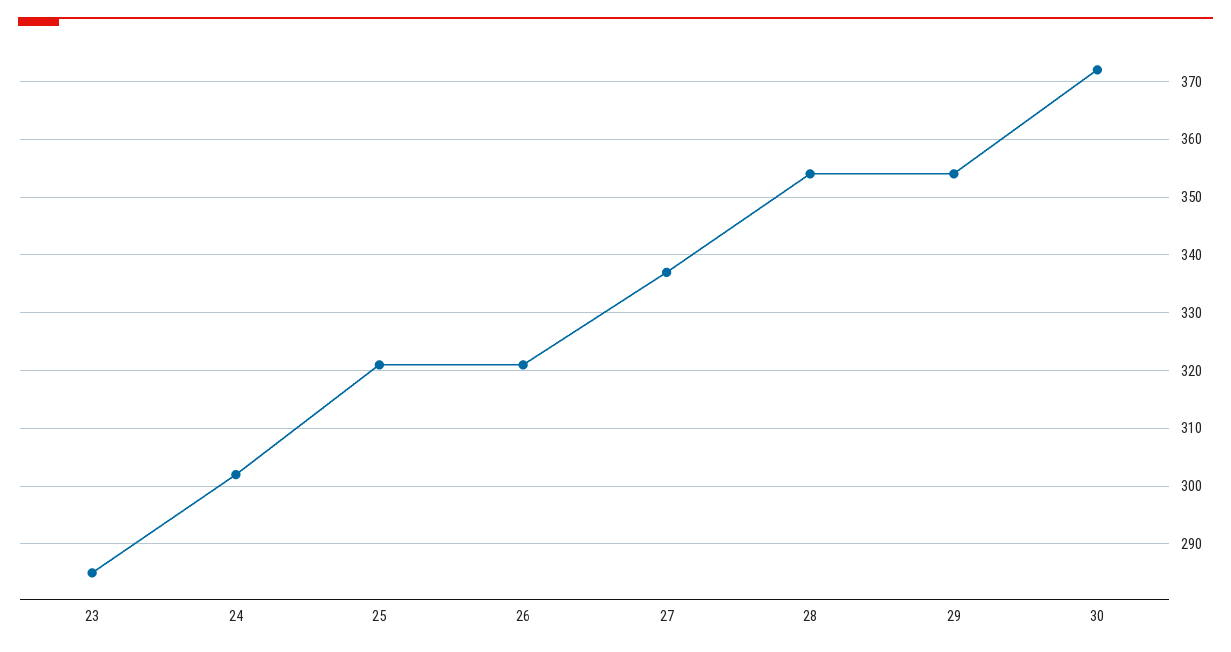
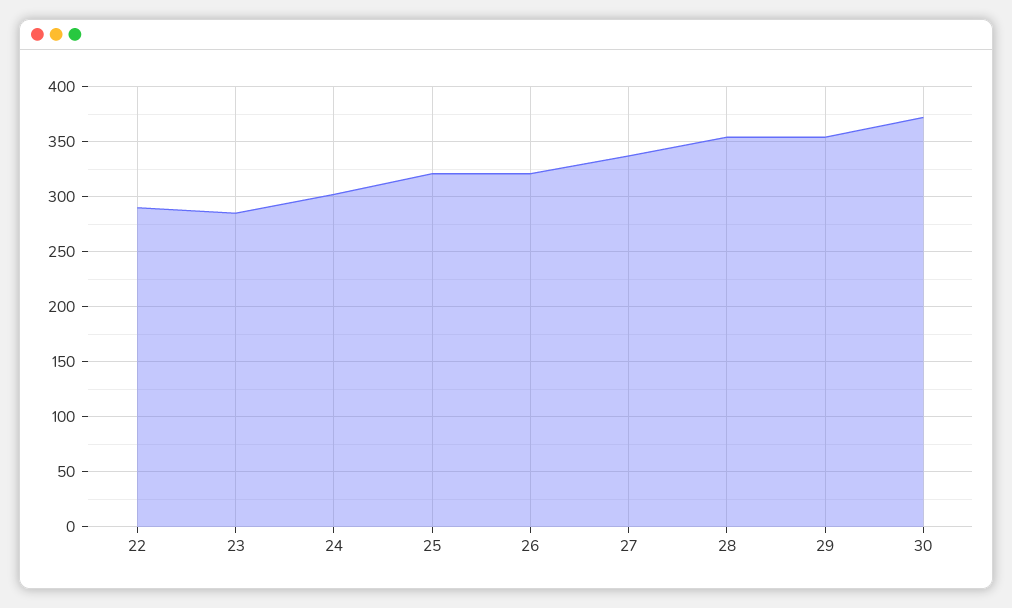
22: none -> 290

